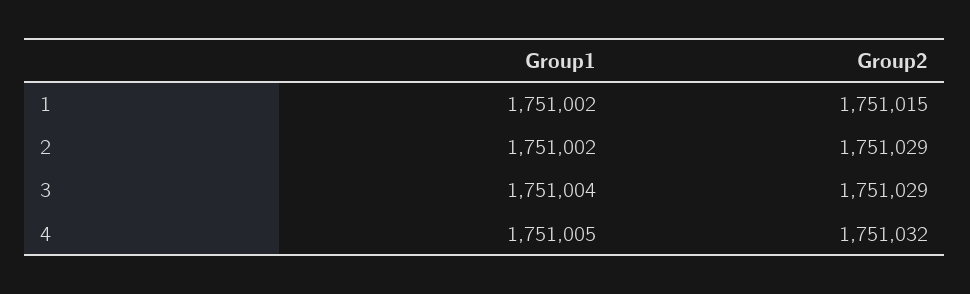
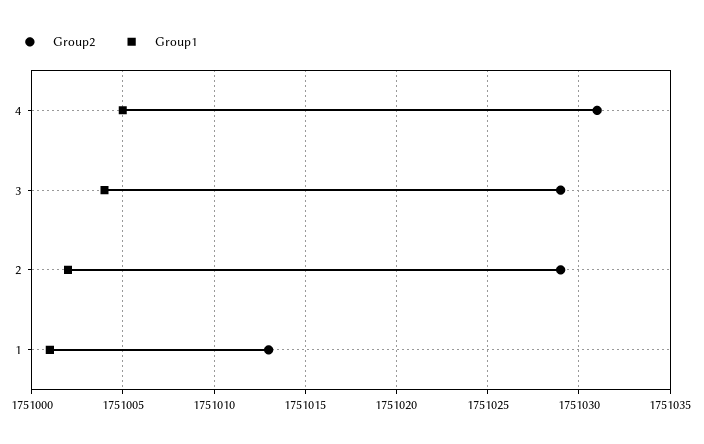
Group1, 1: 1751002 -> 1751001
Group2, 1: 1751015 -> 1751013
Group2, 4: 1751032 -> 1751031

